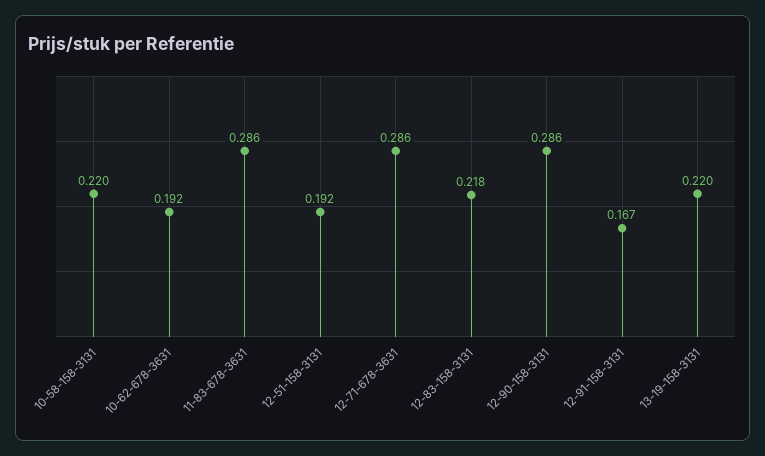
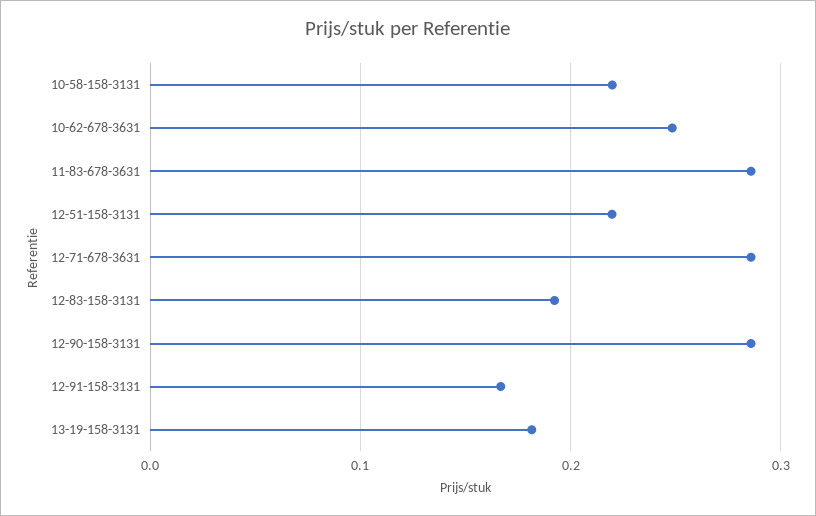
10-62-678-3631: 0.192 -> 0.25
12-51-158-3131: 0.192 -> 0.22
12-83-158-3131: 0.218 -> 0.19
13-19-158-3131: 0.22 -> 0.18

